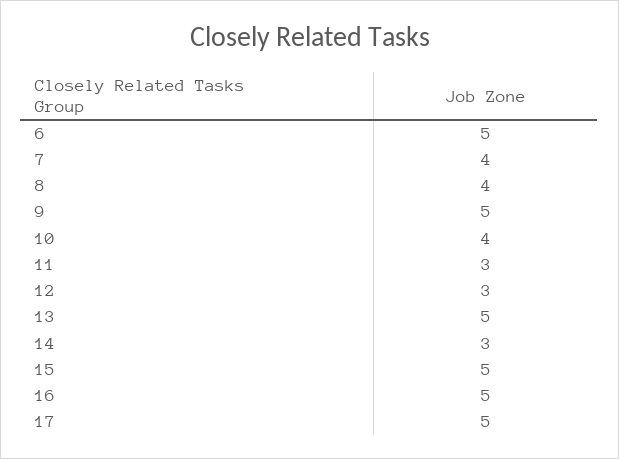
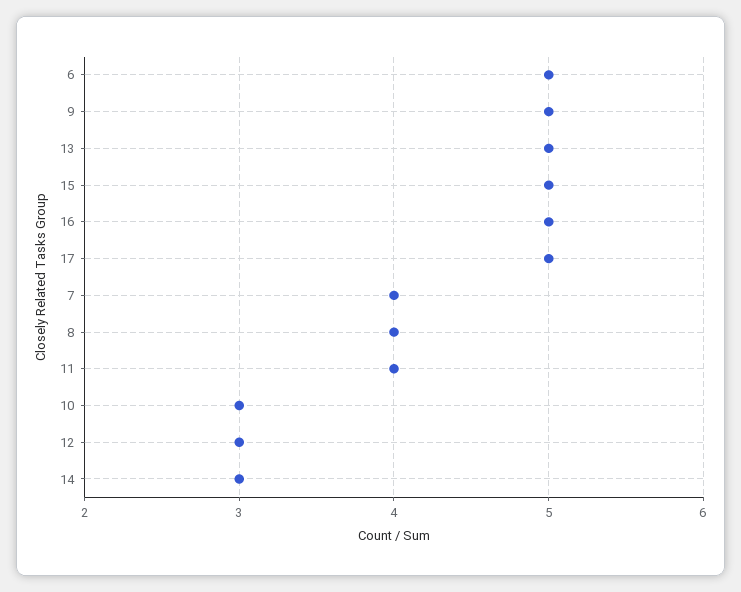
10: 4 -> 3
11: 3 -> 4

